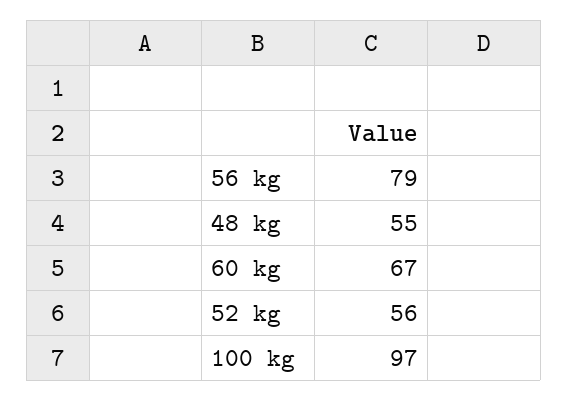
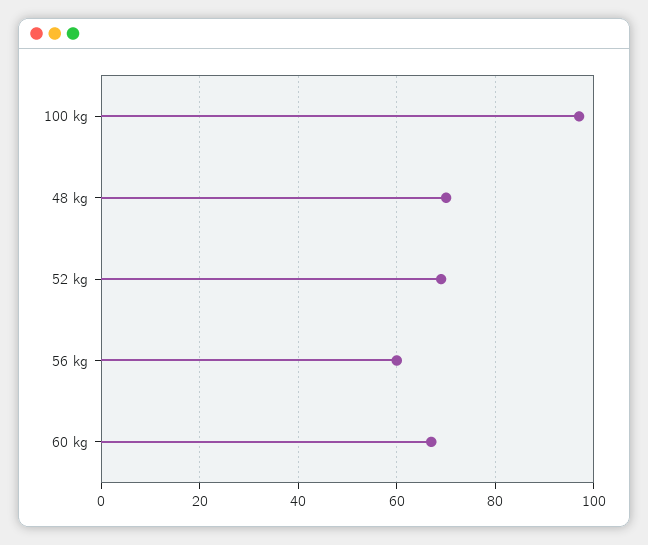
56 kg: 79 -> 60
48 kg: 55 -> 70
52 kg: 56 -> 70

